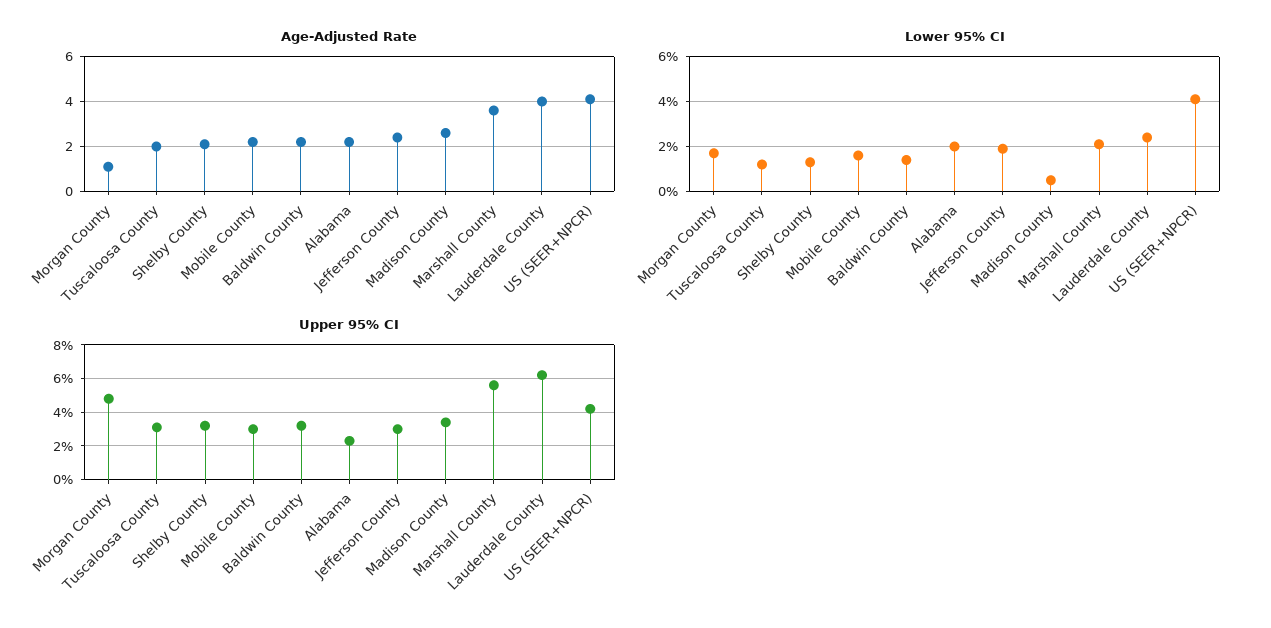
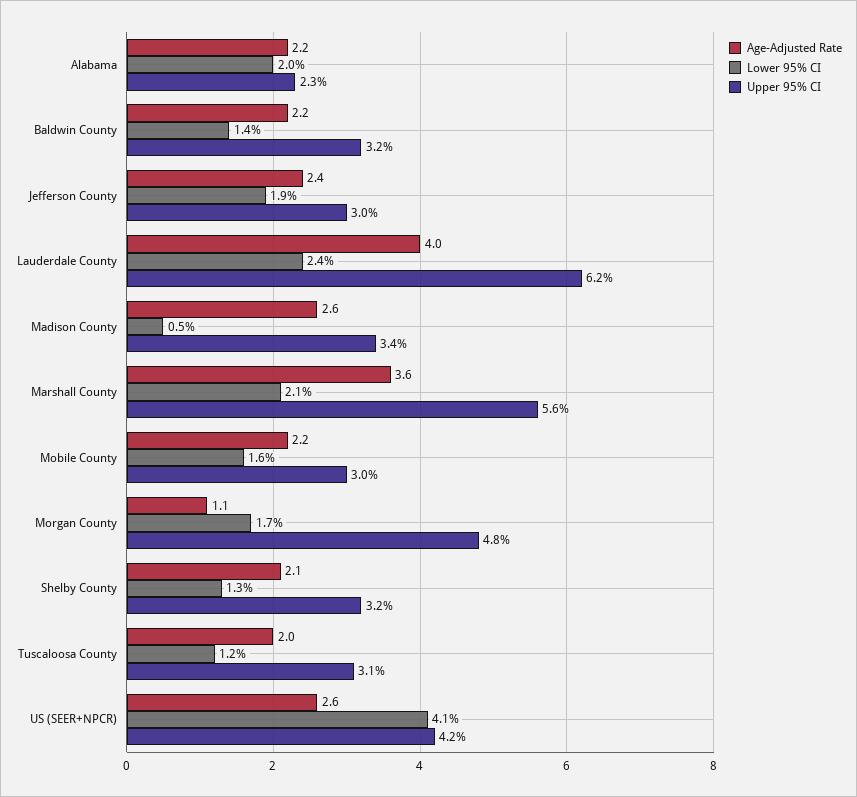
Age-Adjusted Rate, US (SEER+NPCR): 4 -> 2.6

